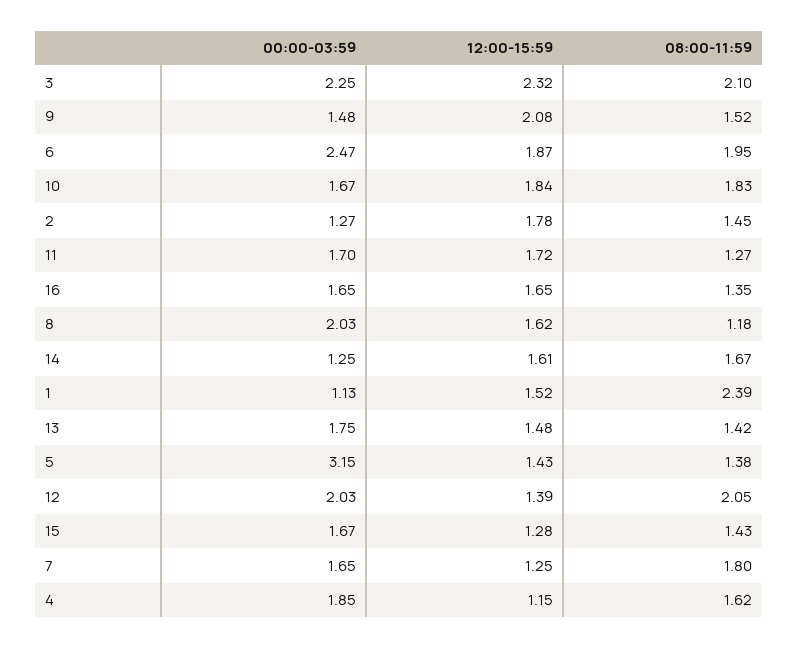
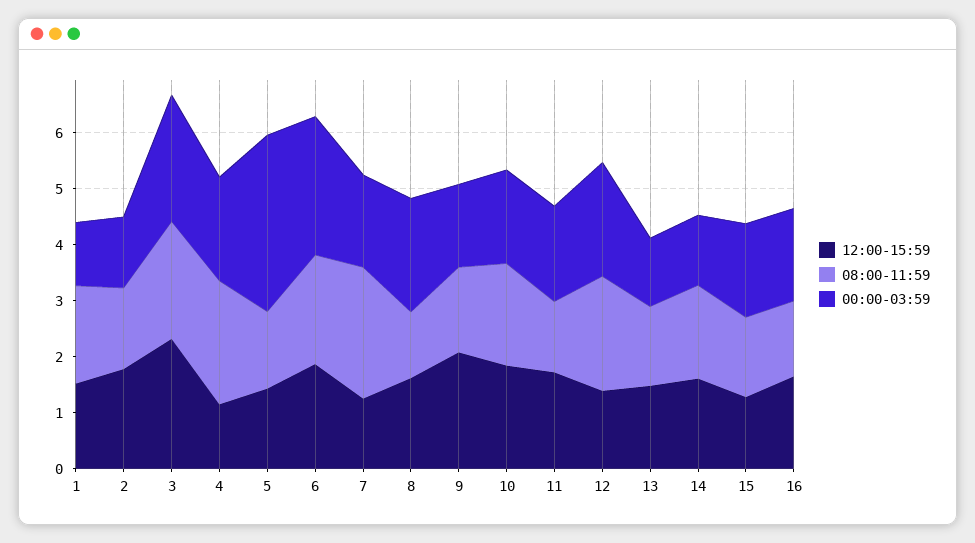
08:00-11:59, 1: 2.39 -> 1.8
00:00-03:59, 13: 1.75 -> 1.2
08:00-11:59, 7: 1.8 -> 2.4
08:00-11:59, 4: 1.62 -> 2.2

